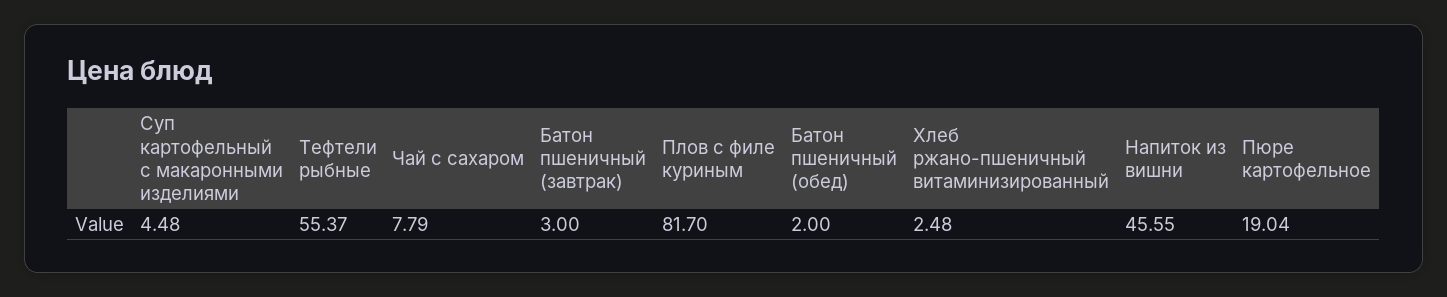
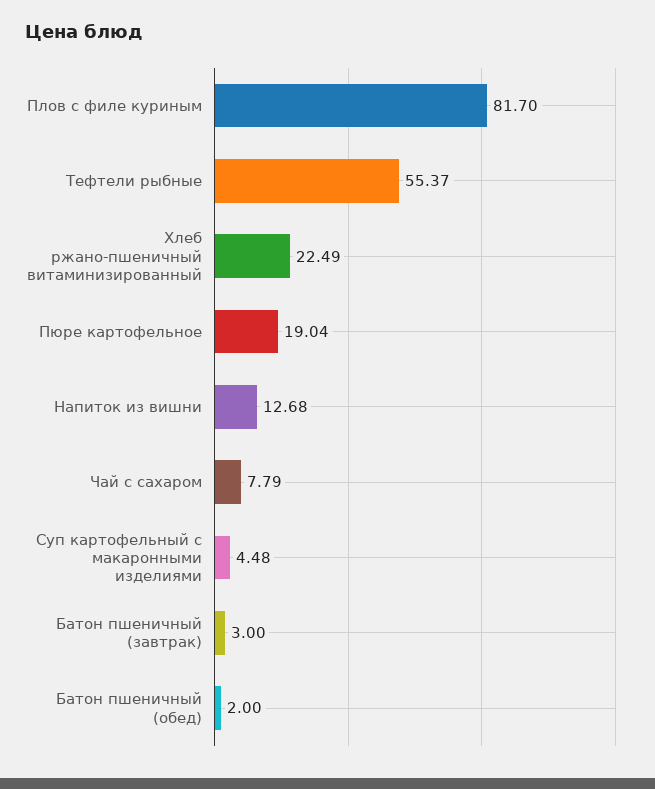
Хлеб ржано-пшеничный витаминизированный: 2.48 -> 22.49
Напиток из вишни: 45.55 -> 12.68

